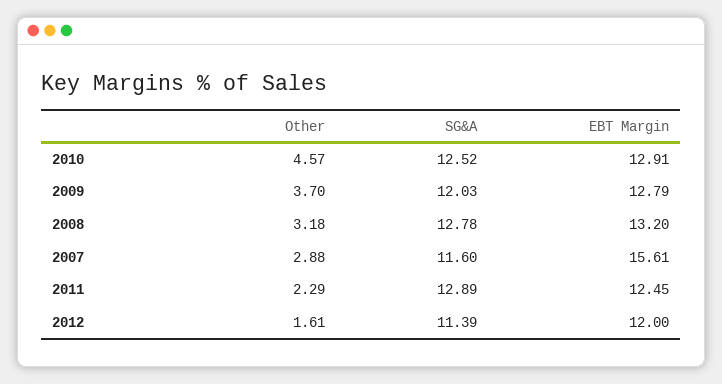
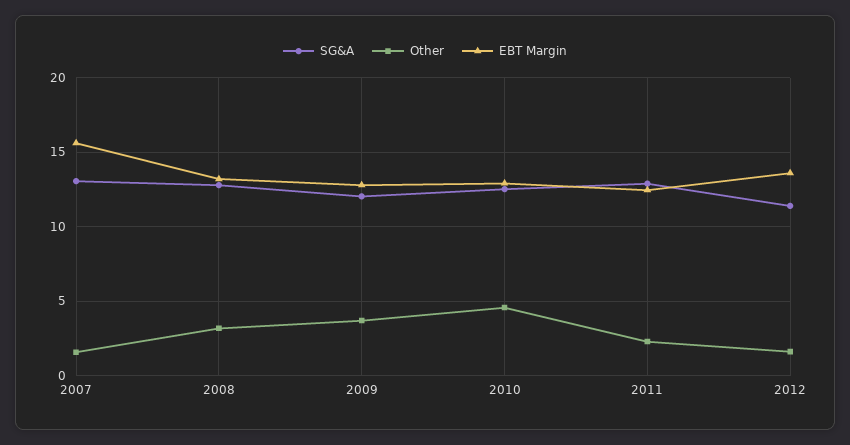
Other, 2007: 2.88 -> 1.5
SG&A, 2007: 11.6 -> 13
EBT Margin, 2012: 12 -> 13.5

